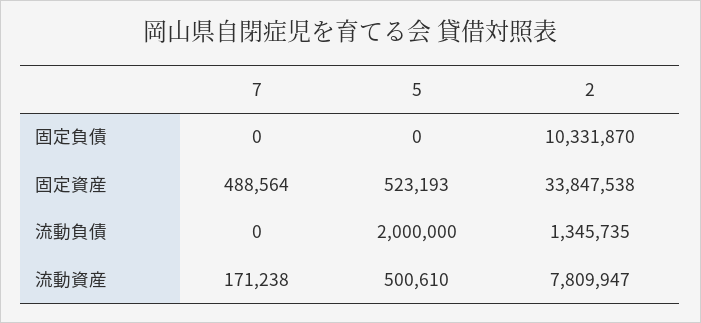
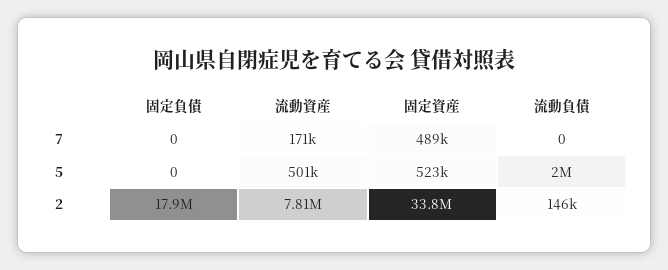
2, 固定負債: 10331870 -> 17900000
2, 流動負債: 1345735 -> 146000

